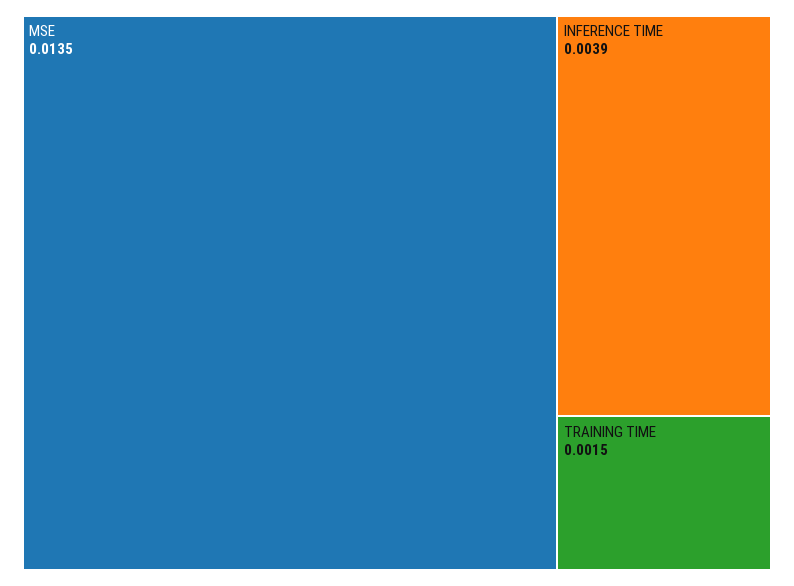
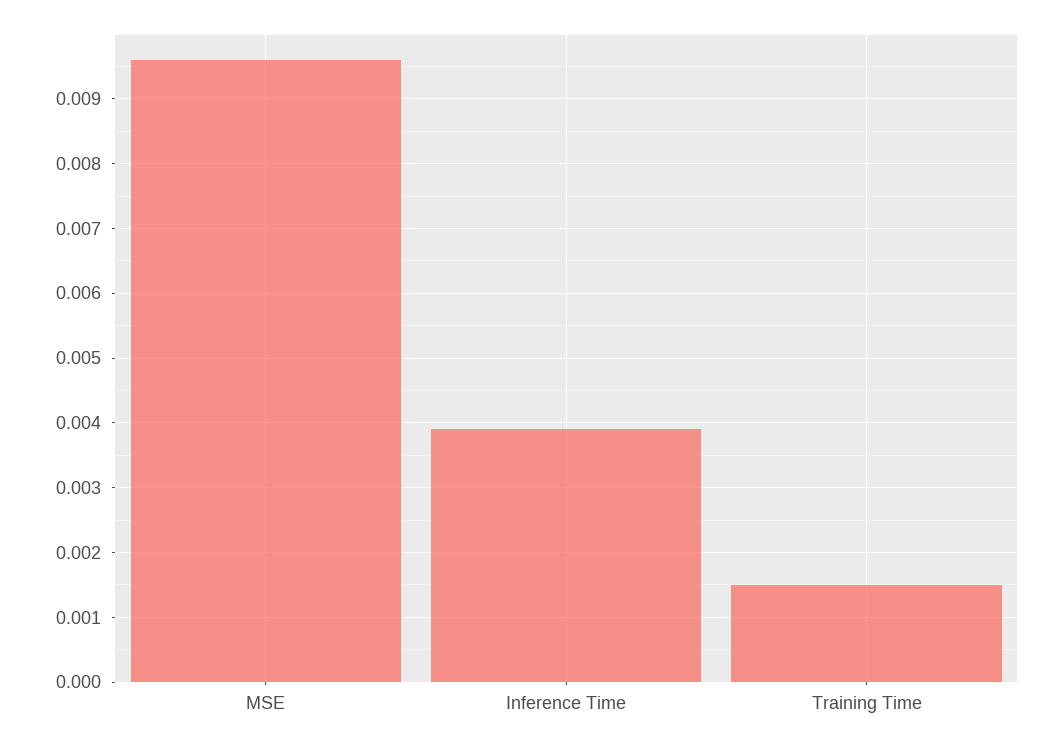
MSE: 0.0135 -> 0.0096

